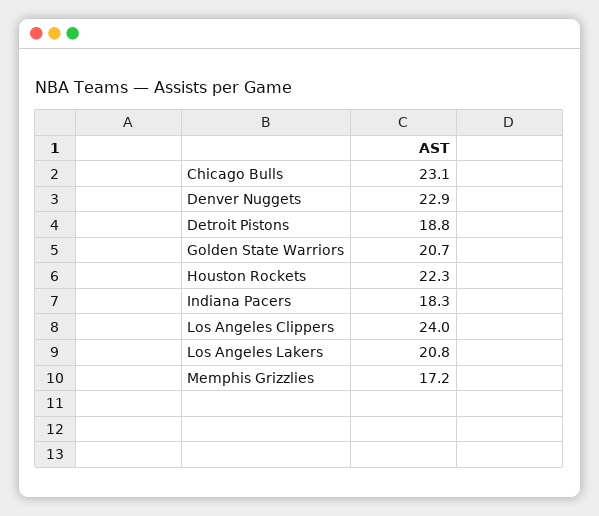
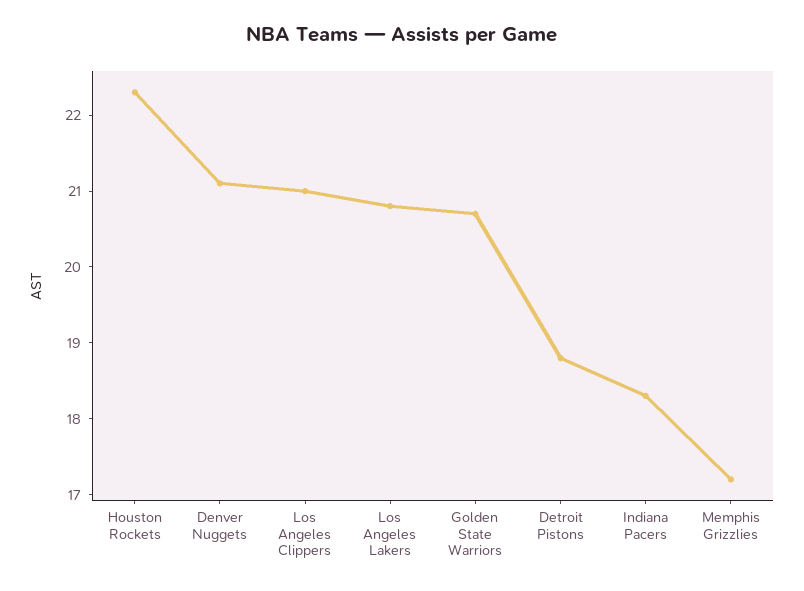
Chicago Bulls: 23.1 -> none
Denver Nuggets: 22.9 -> 21
Los Angeles Clippers: 24 -> 21

